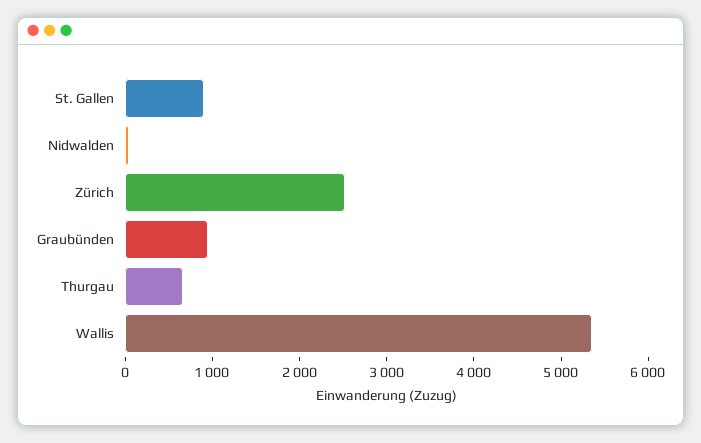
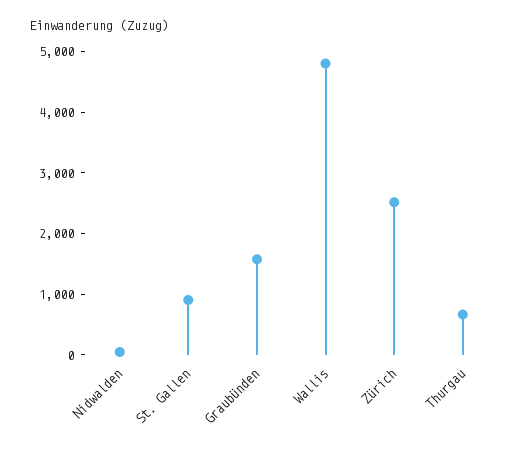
Graubünden: 1000 -> 1600
Wallis: 5400 -> 4800

